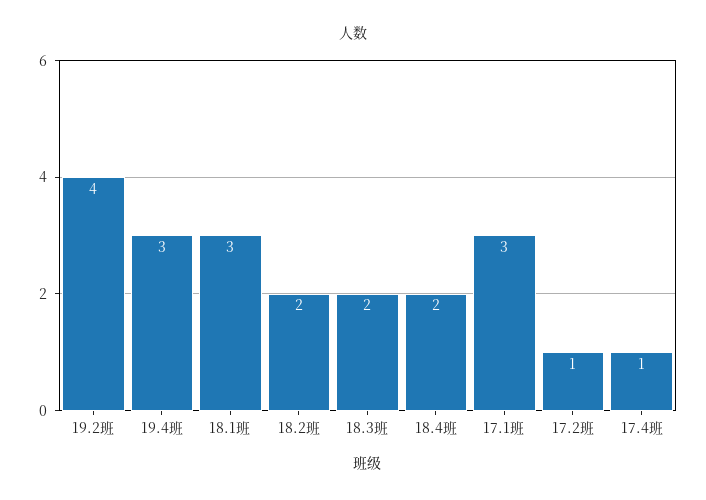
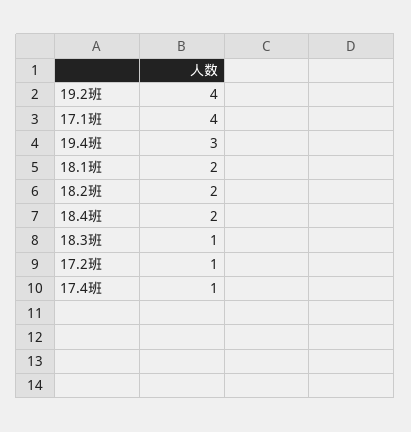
18.1班: 3 -> 2
18.3班: 2 -> 1
17.1班: 3 -> 4

